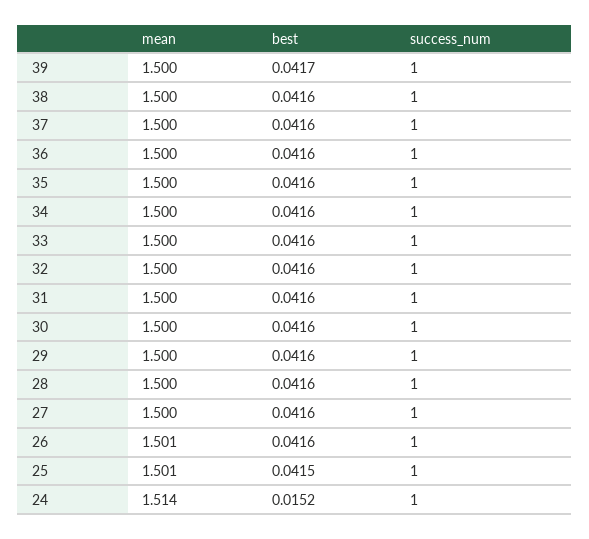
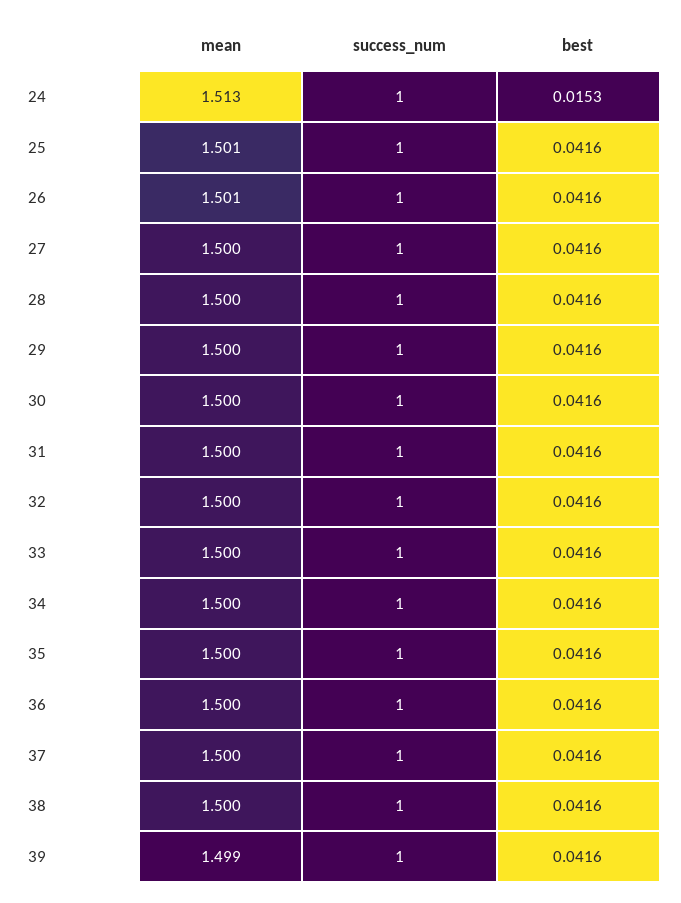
mean, 39: 1.5 -> 1.499
best, 39: 0.0417 -> 0.0416
best, 25: 0.0415 -> 0.0416
mean, 24: 1.514 -> 1.513
best, 24: 0.0152 -> 0.0153

